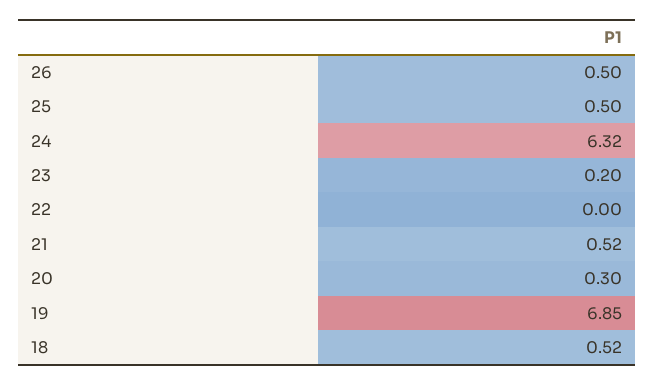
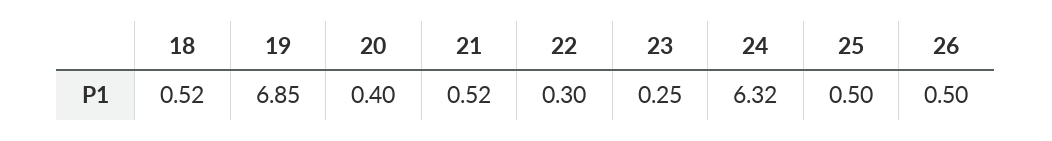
23: 0.2 -> 0.25
22: 0 -> 0.3
20: 0.3 -> 0.4

